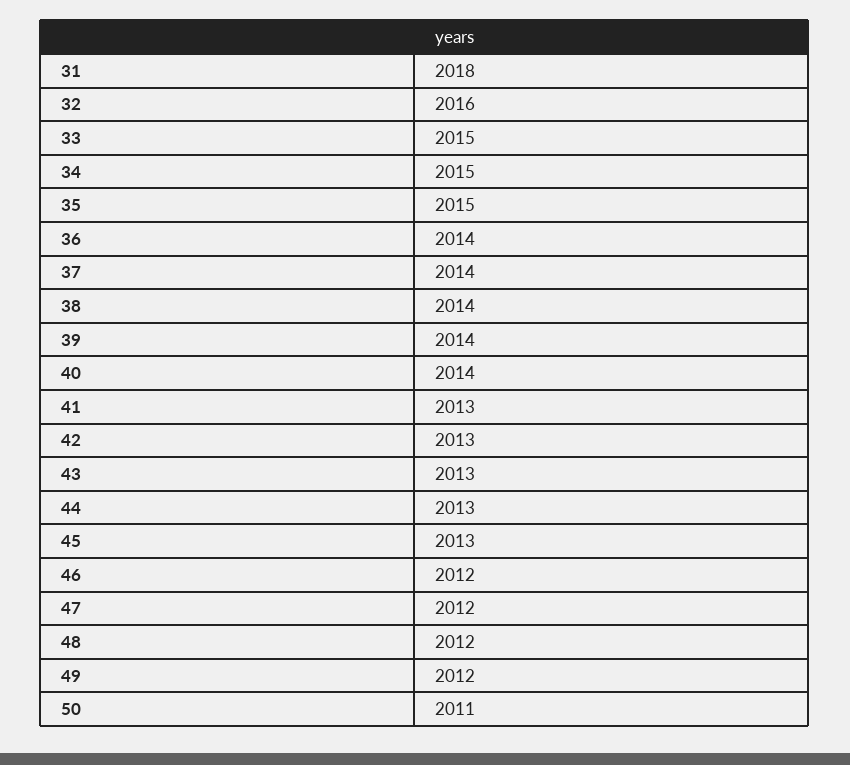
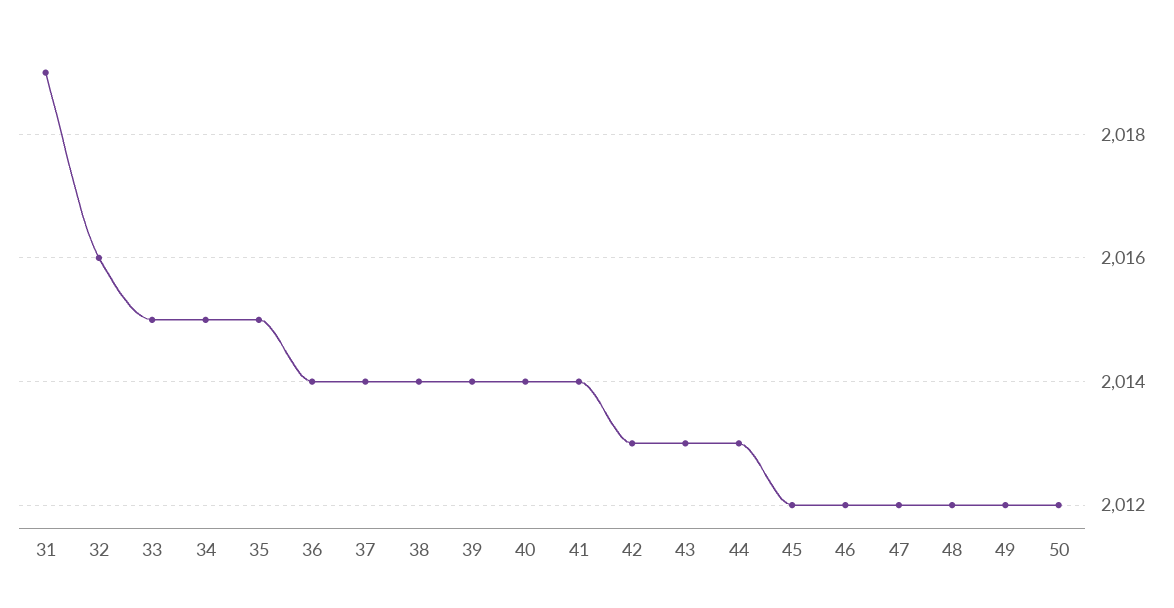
31: 2018 -> 2019
41: 2013 -> 2014
45: 2013 -> 2012
50: 2011 -> 2012

